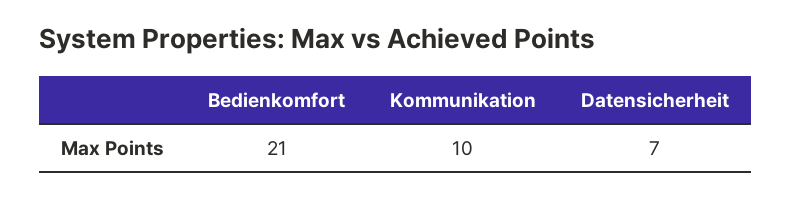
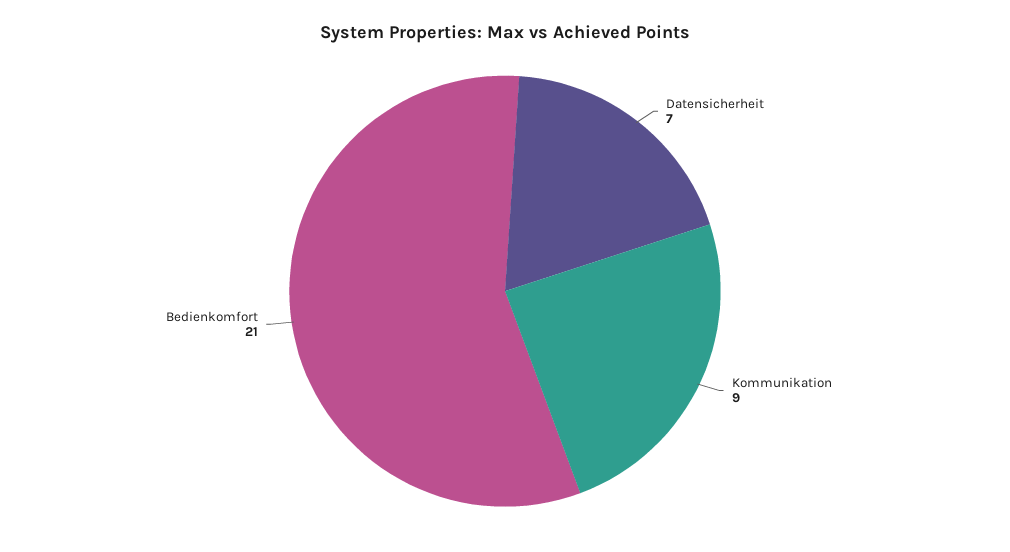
Kommunikation: 10 -> 9

